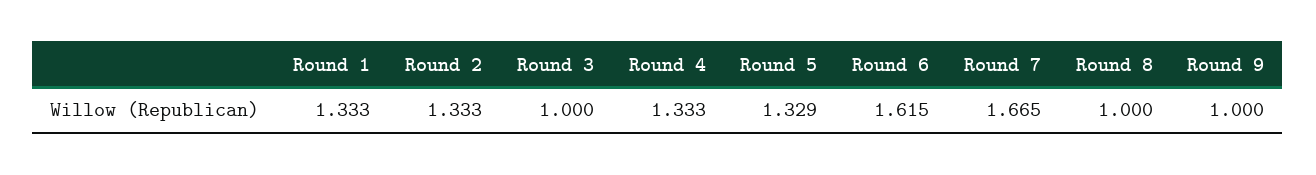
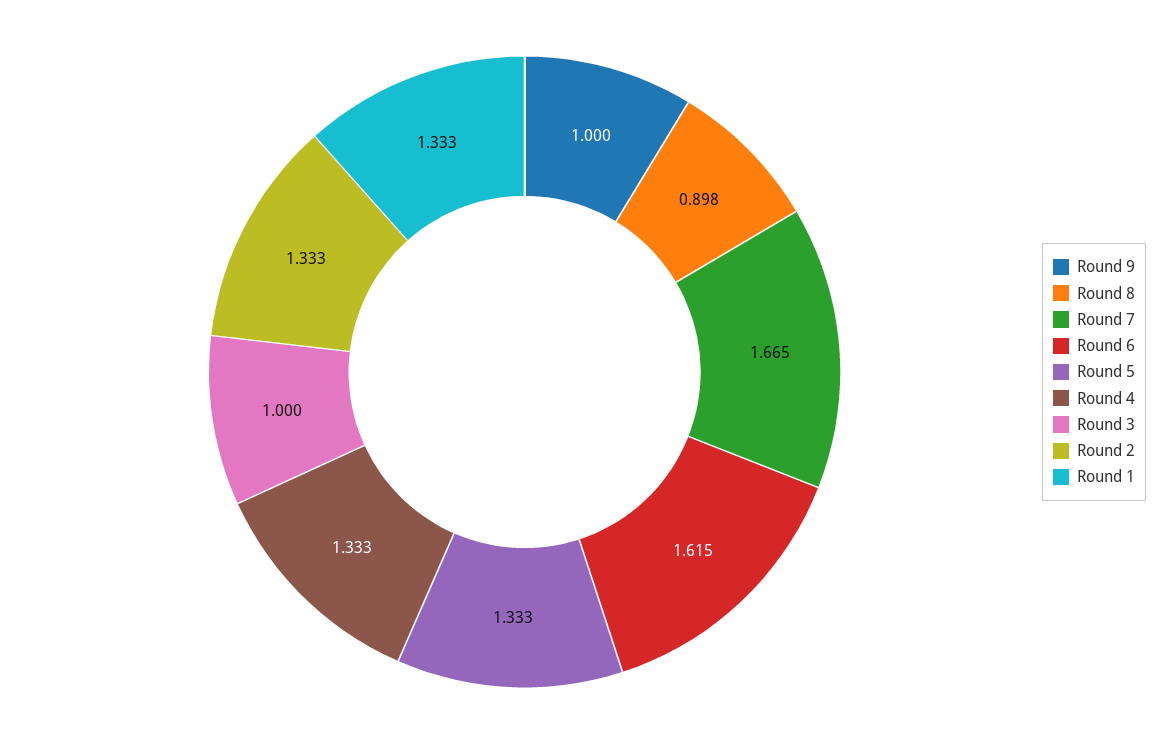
Round 5: 1.329 -> 1.333
Round 8: 1 -> 0.898

